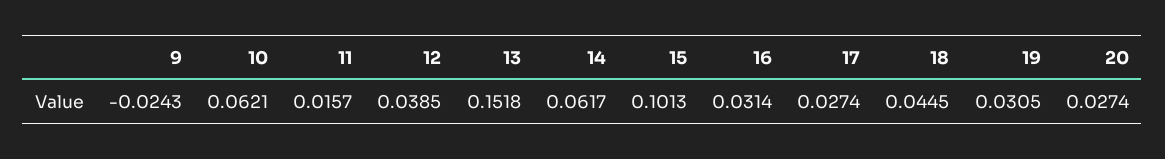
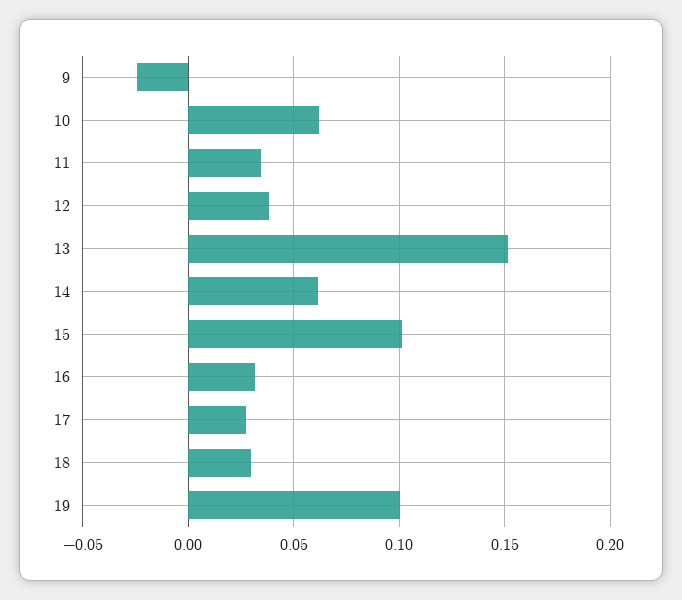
11: 0.0157 -> 0.035
18: 0.0445 -> 0.03
19: 0.0305 -> 0.1
20: 0.0274 -> none

